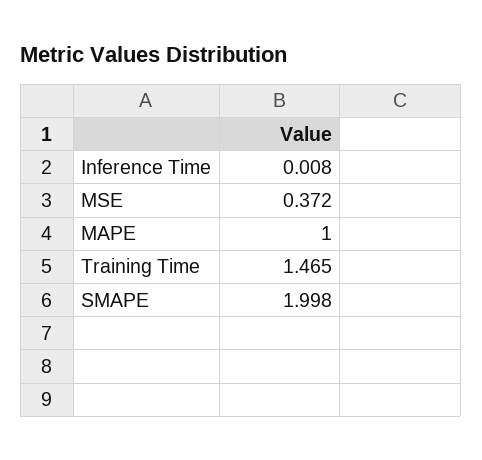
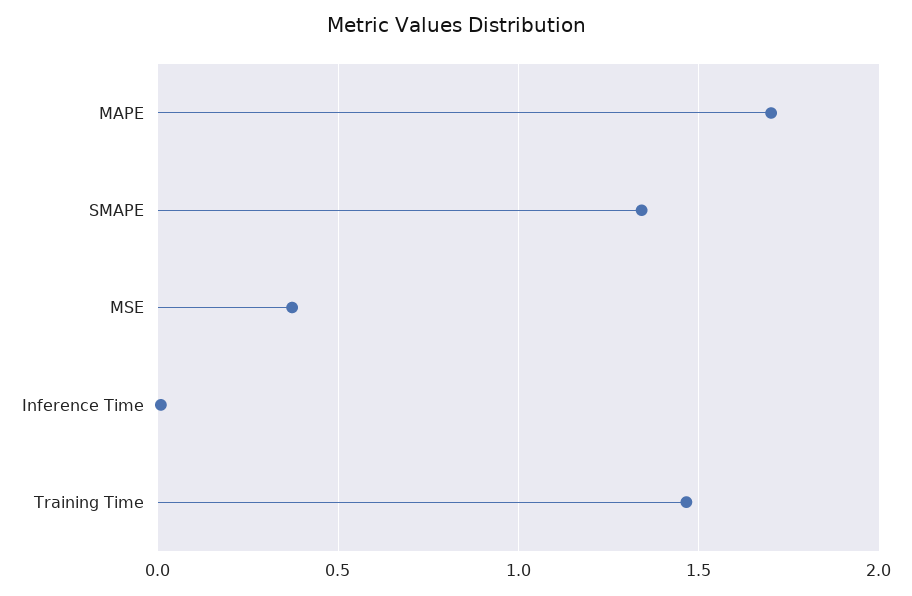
MAPE: 1 -> 1.7
SMAPE: 1.998 -> 1.35

